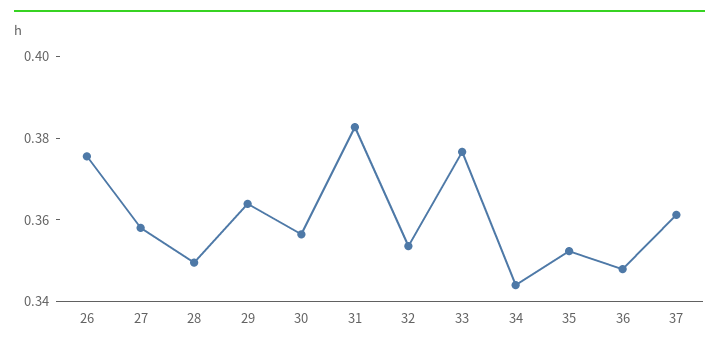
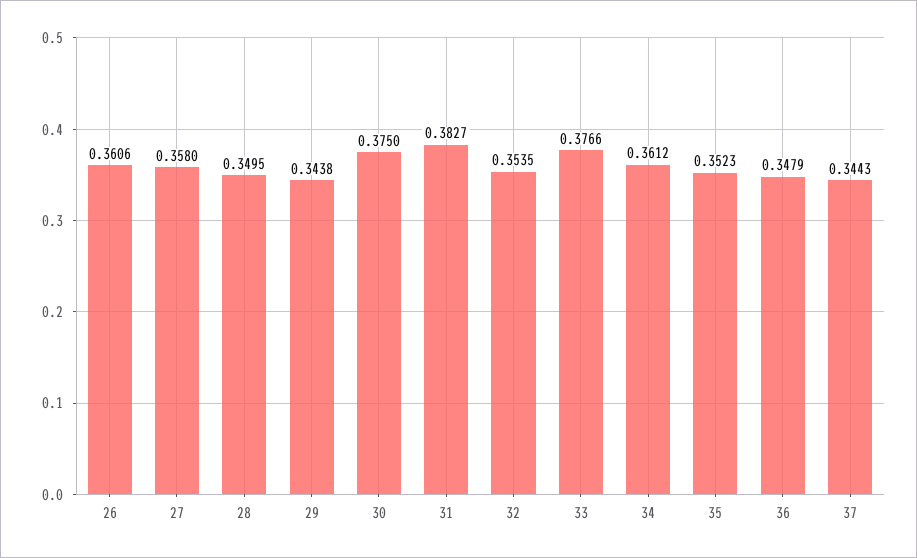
26: 0.375 -> 0.3606
29: 0.365 -> 0.3438
30: 0.355 -> 0.375
34: 0.345 -> 0.3612
37: 0.36 -> 0.3443

